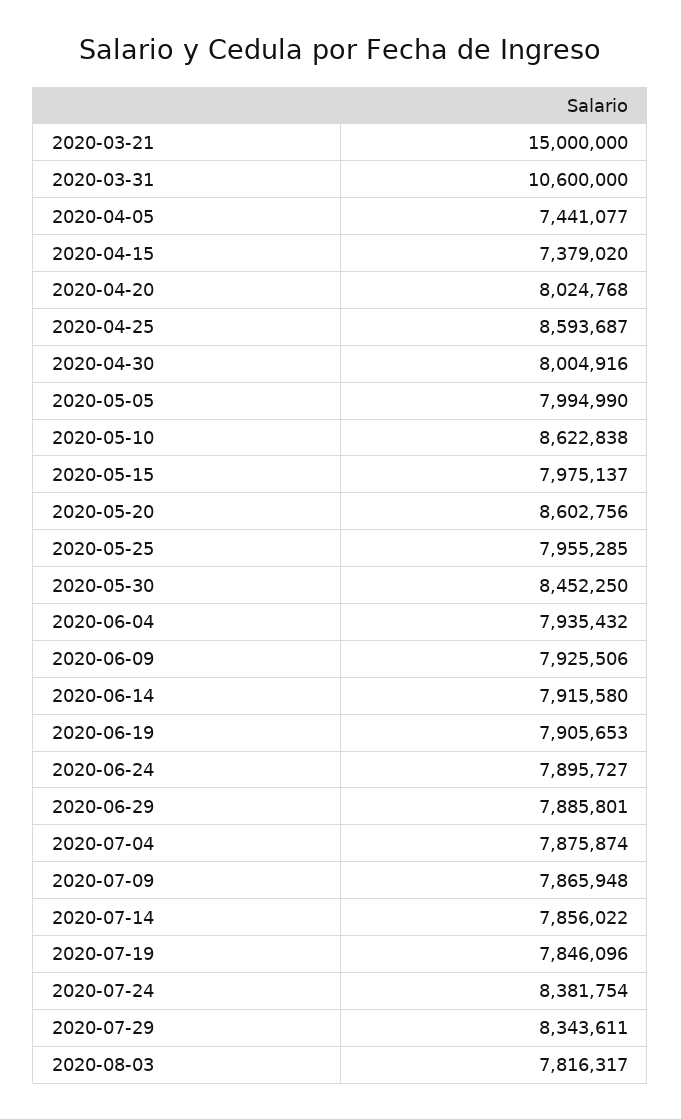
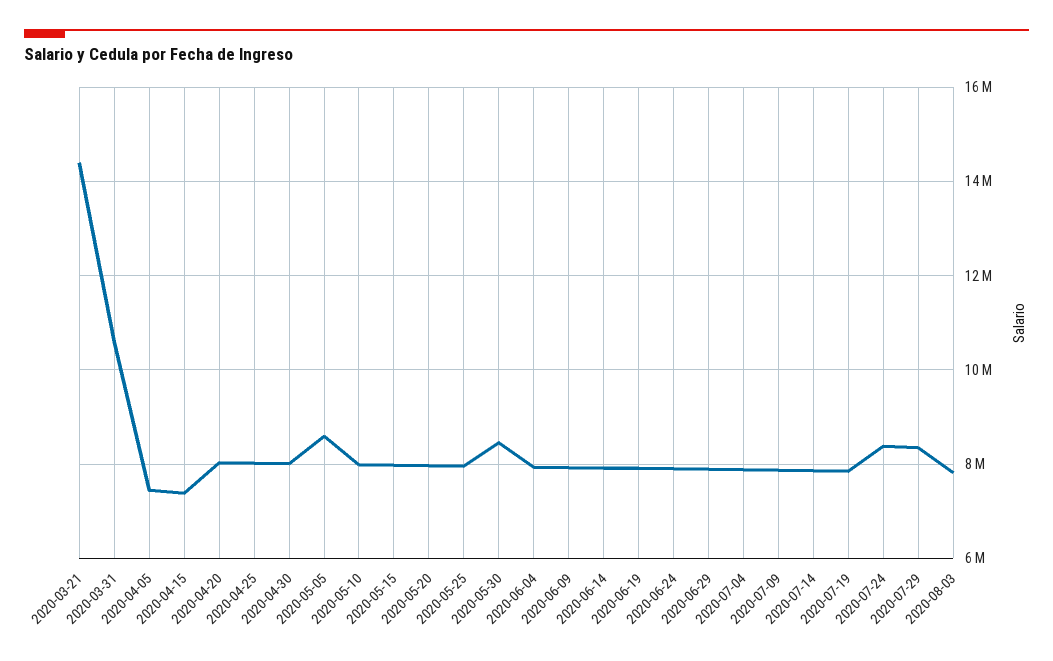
2020-03-21: 15000000 -> 14400000
2020-04-25: 8593687 -> 8000000
2020-05-05: 7994990 -> 8600000
2020-05-10: 8622838 -> 8000000
2020-05-20: 8602756 -> 8000000

